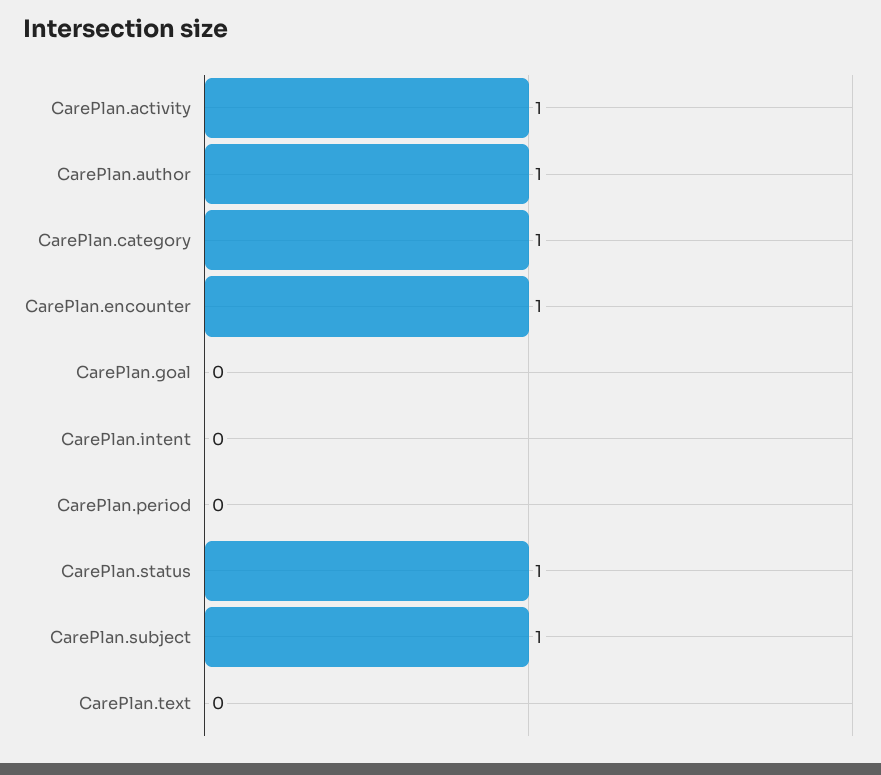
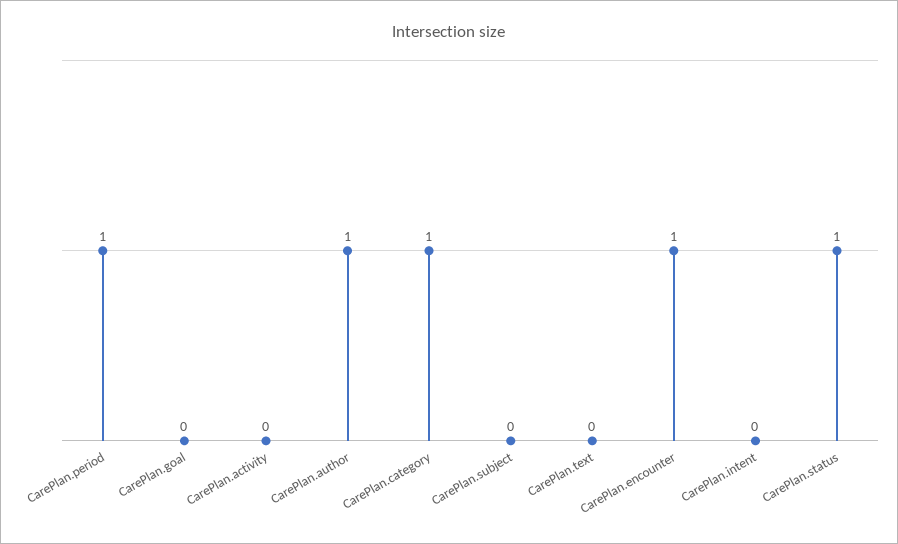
CarePlan.activity: 1 -> 0
CarePlan.period: 0 -> 1
CarePlan.subject: 1 -> 0

